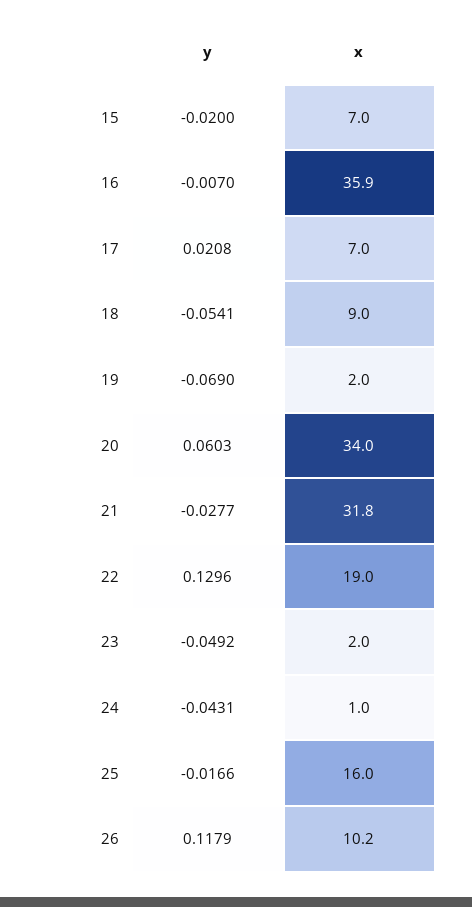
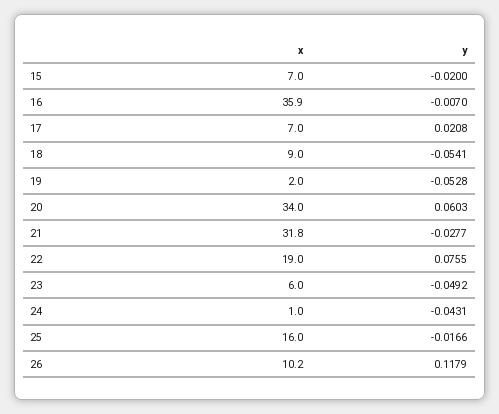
y, 19: -0.069 -> -0.0528
y, 22: 0.1296 -> 0.0755
x, 23: 2 -> 6

